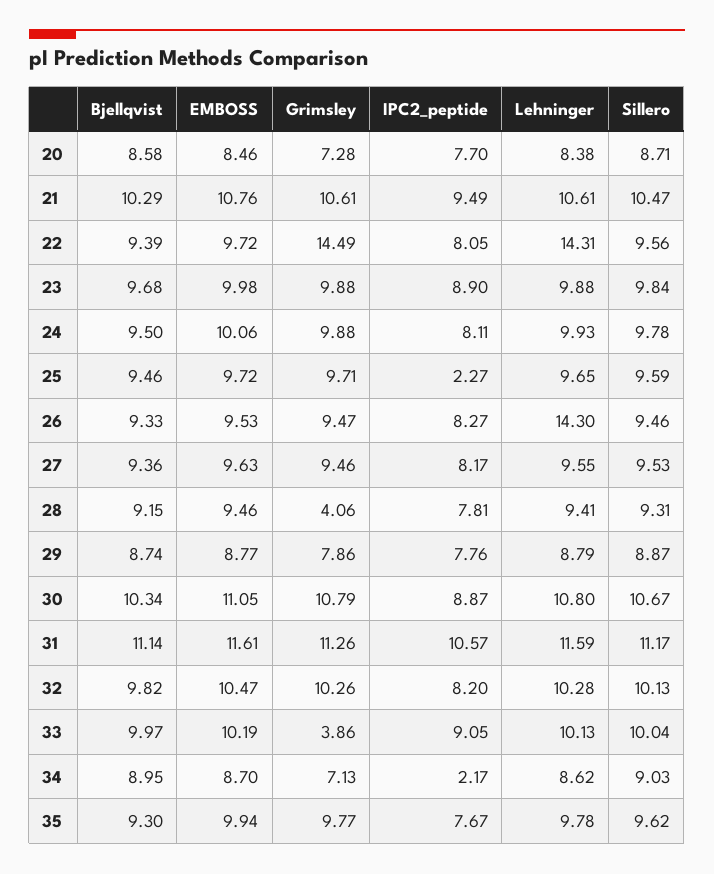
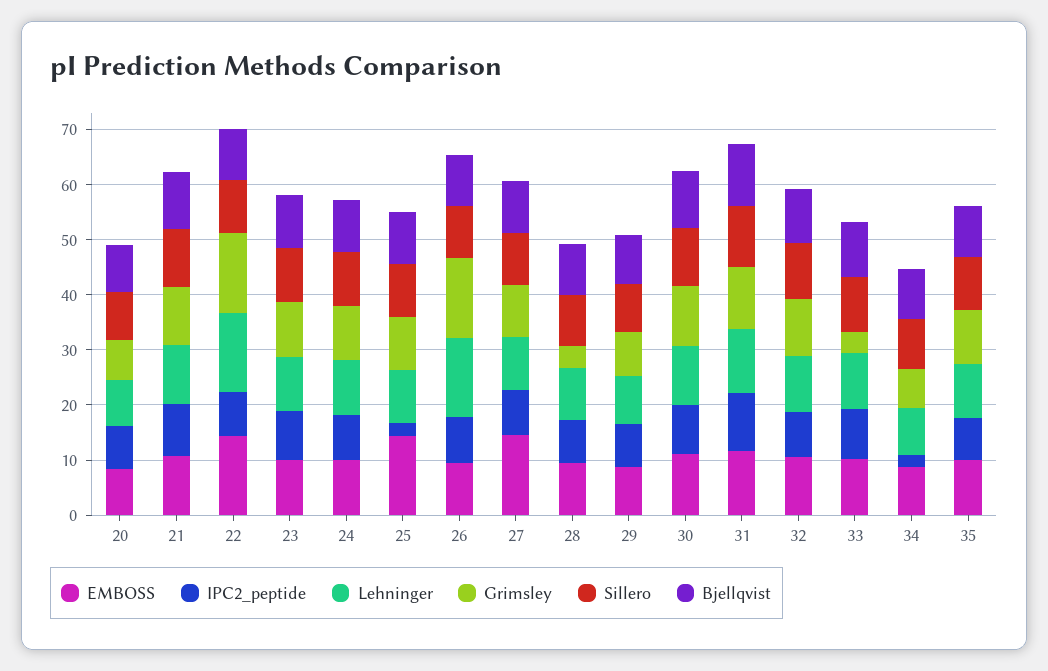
EMBOSS, 22: 9.72 -> 14
EMBOSS, 25: 9.72 -> 14
Grimsley, 26: 9.47 -> 14
EMBOSS, 27: 9.63 -> 14

